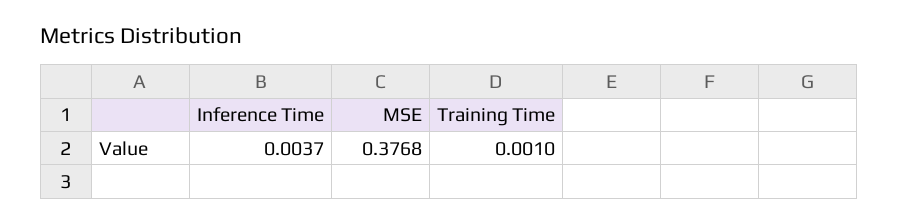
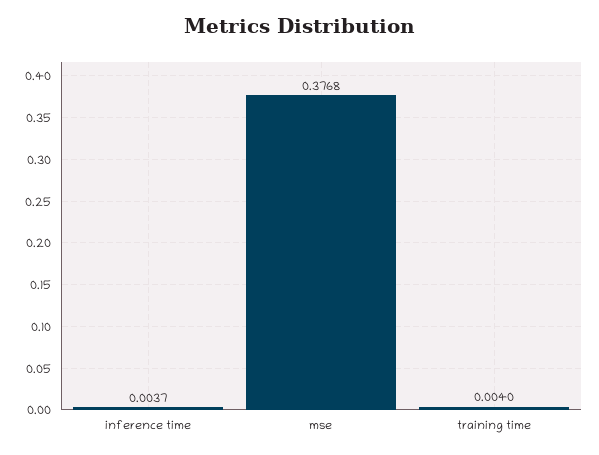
Training Time: 0.001 -> 0.004

